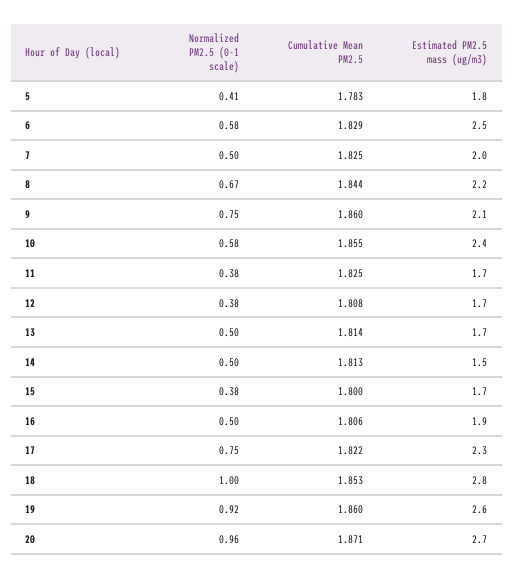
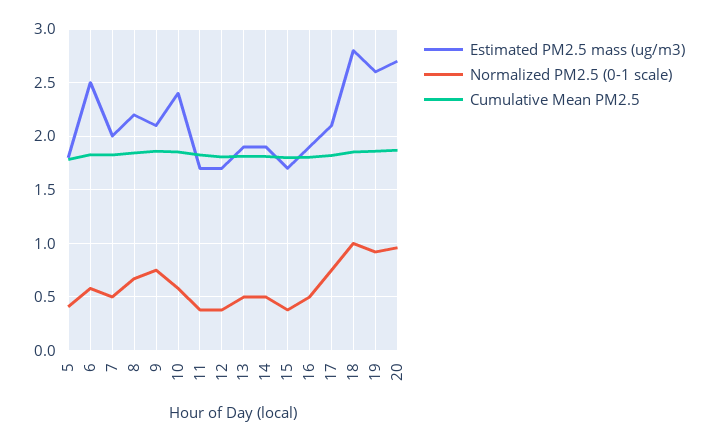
Estimated PM2.5 mass (ug/m3), 13: 1.7 -> 1.9
Estimated PM2.5 mass (ug/m3), 14: 1.5 -> 1.9
Estimated PM2.5 mass (ug/m3), 17: 2.3 -> 2.1

